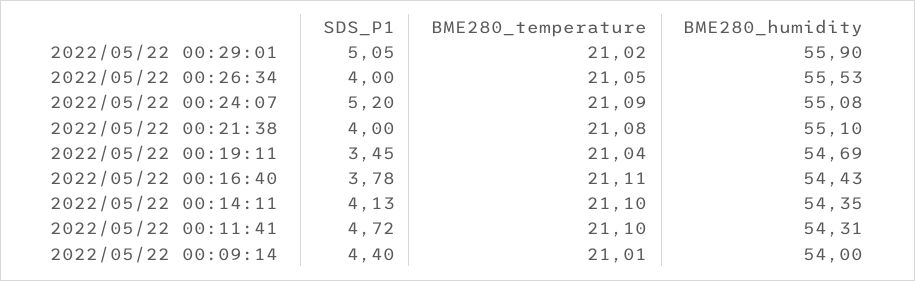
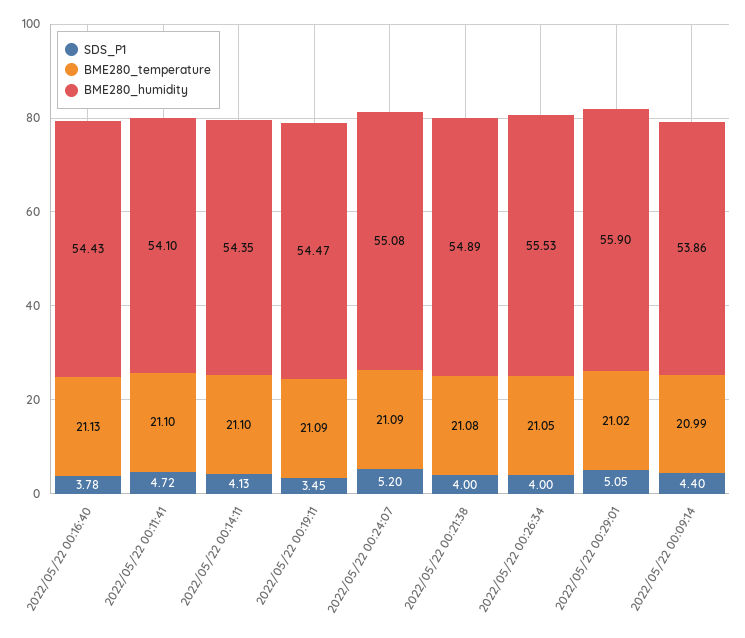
BME280_humidity, 2022/05/22 00:21:38: 55.1 -> 54.89
BME280_temperature, 2022/05/22 00:19:11: 21.04 -> 21.09
BME280_humidity, 2022/05/22 00:19:11: 54.69 -> 54.47
BME280_temperature, 2022/05/22 00:16:40: 21.11 -> 21.13
BME280_humidity, 2022/05/22 00:11:41: 54.31 -> 54.1
BME280_temperature, 2022/05/22 00:09:14: 21.01 -> 20.99
BME280_humidity, 2022/05/22 00:09:14: 54 -> 53.86

